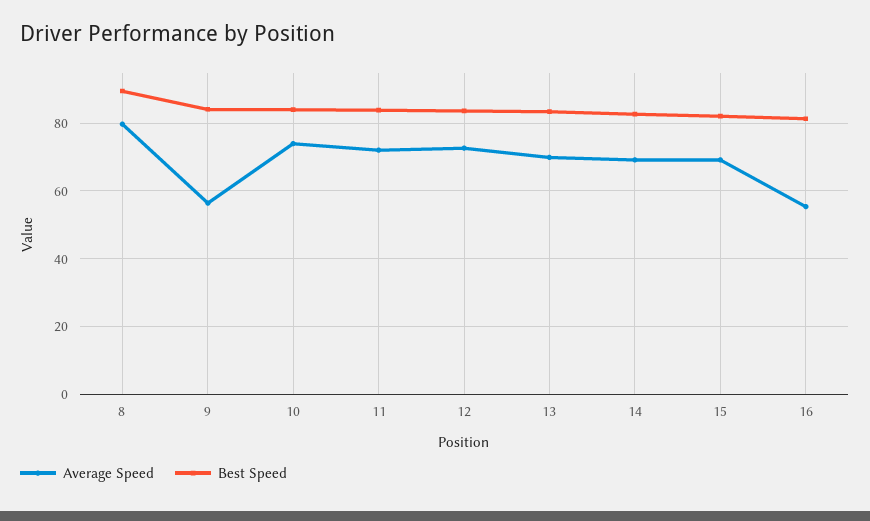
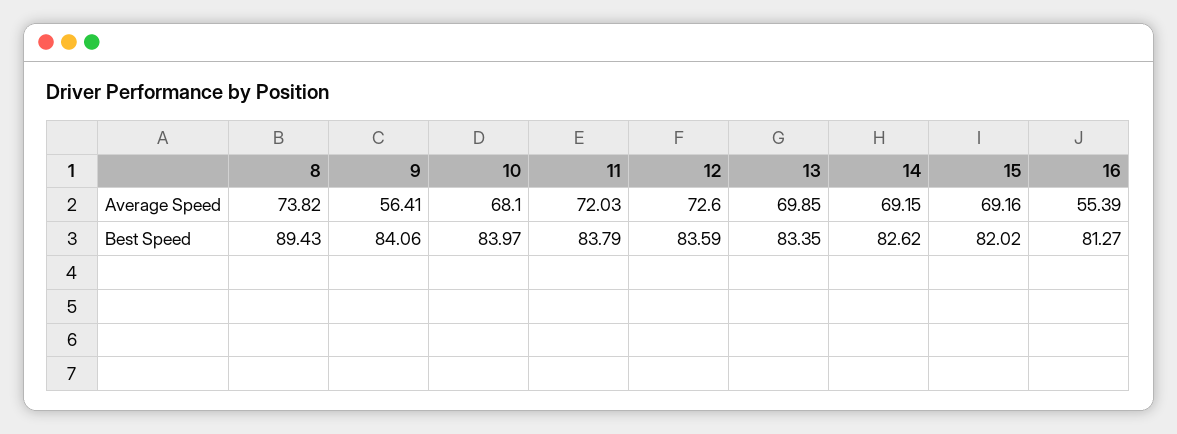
Average Speed, 8: 80 -> 73.82
Average Speed, 10: 74 -> 68.1

